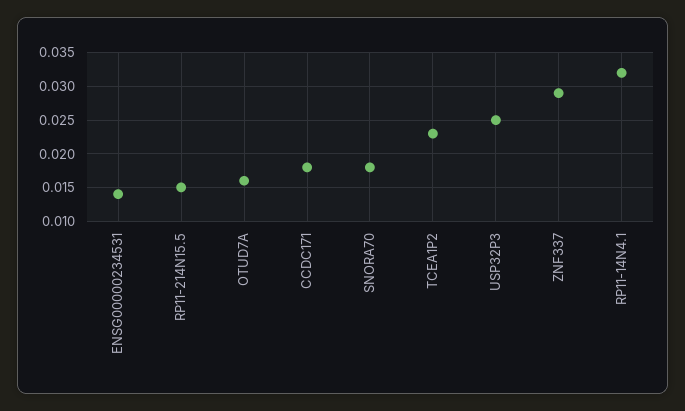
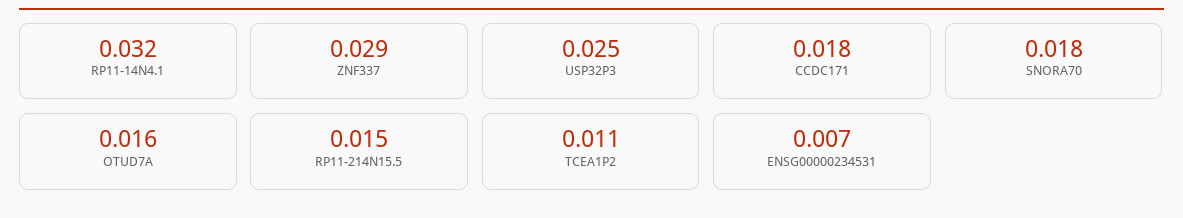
ENSG00000234531: 0.014 -> 0.007
TCEA1P2: 0.023 -> 0.011

